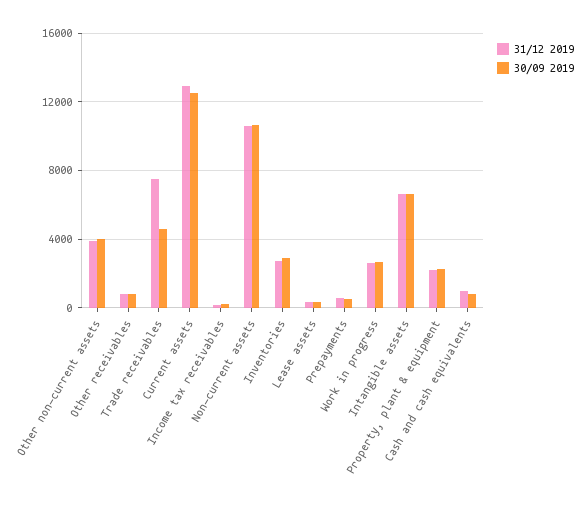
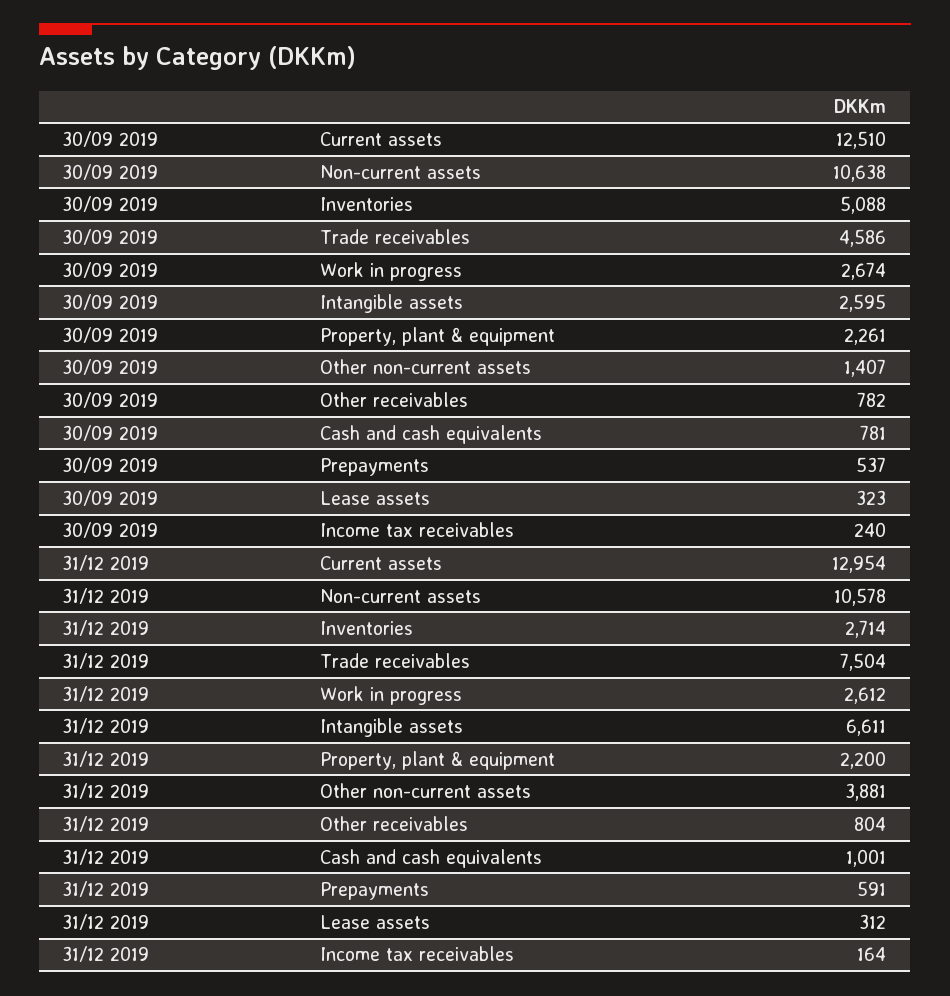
30/09 2019, Other non-current assets: 4000 -> 1407
30/09 2019, Inventories: 3000 -> 5088
30/09 2019, Intangible assets: 6500 -> 2595

